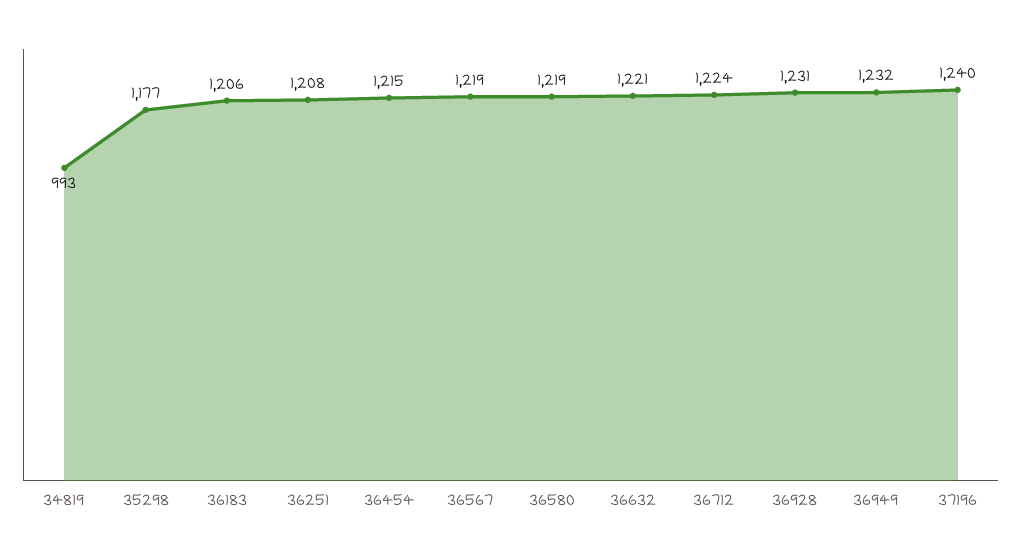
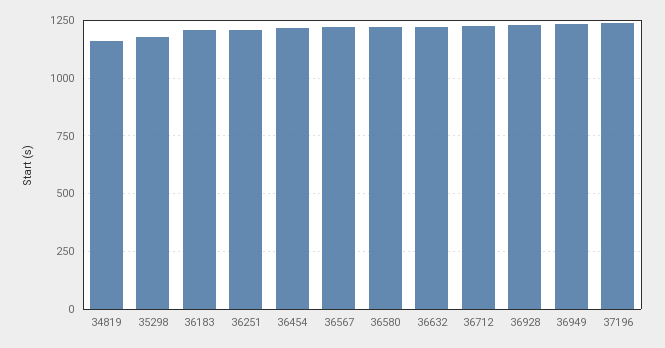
34819: 993 -> 1150

